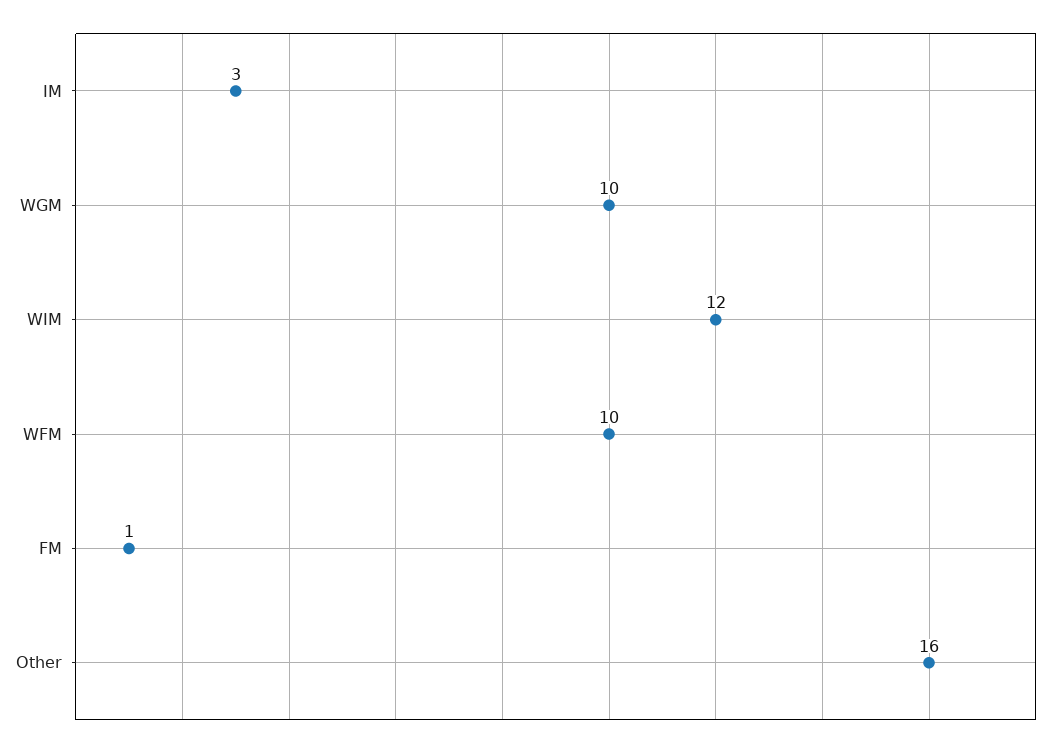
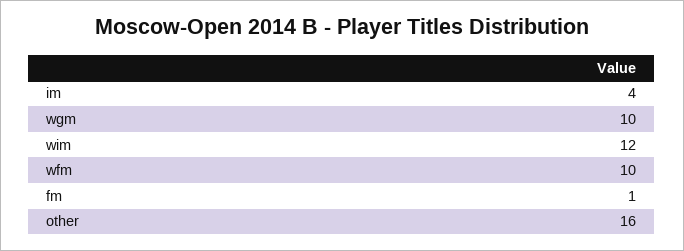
IM: 3 -> 4

